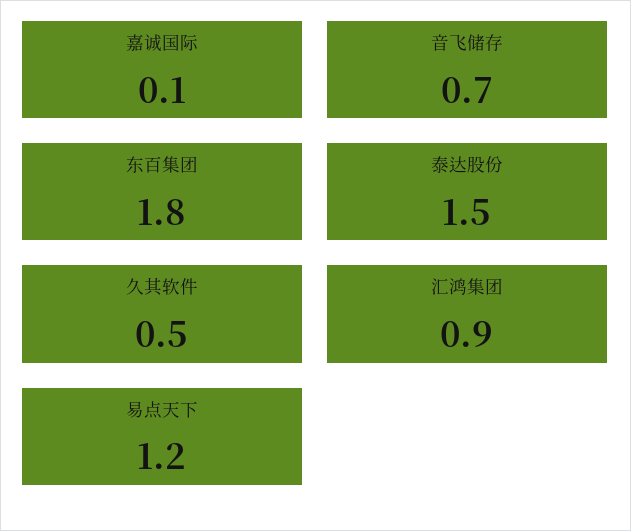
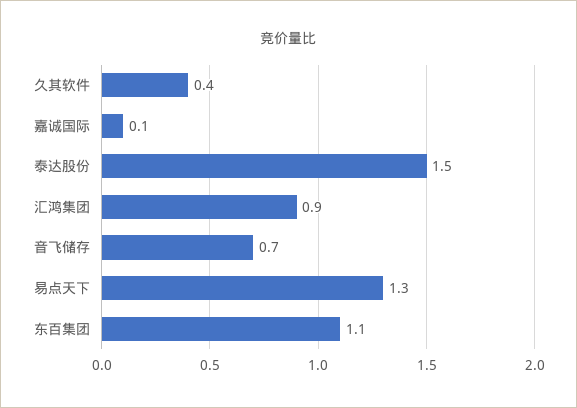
东百集团: 1.8 -> 1.1
久其软件: 0.5 -> 0.4
易点天下: 1.2 -> 1.3

